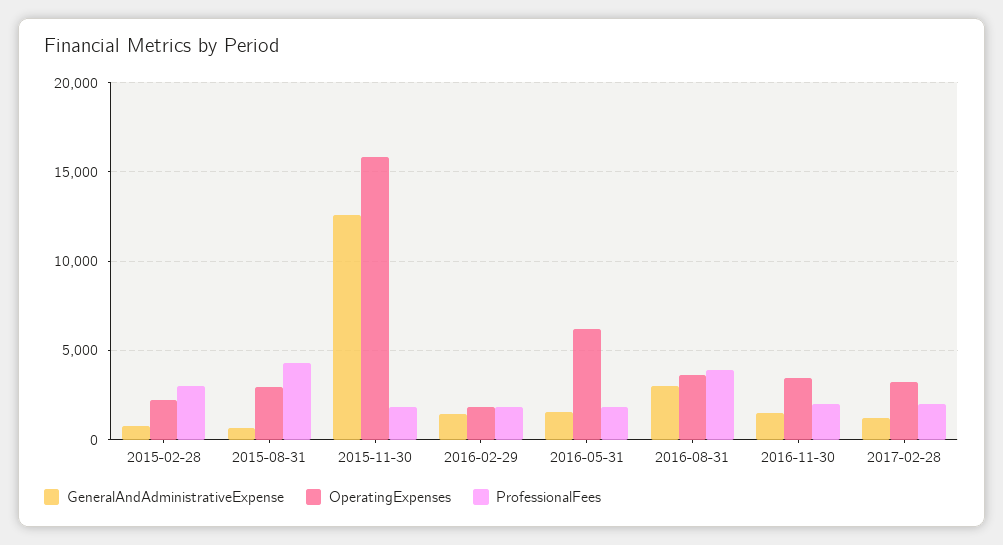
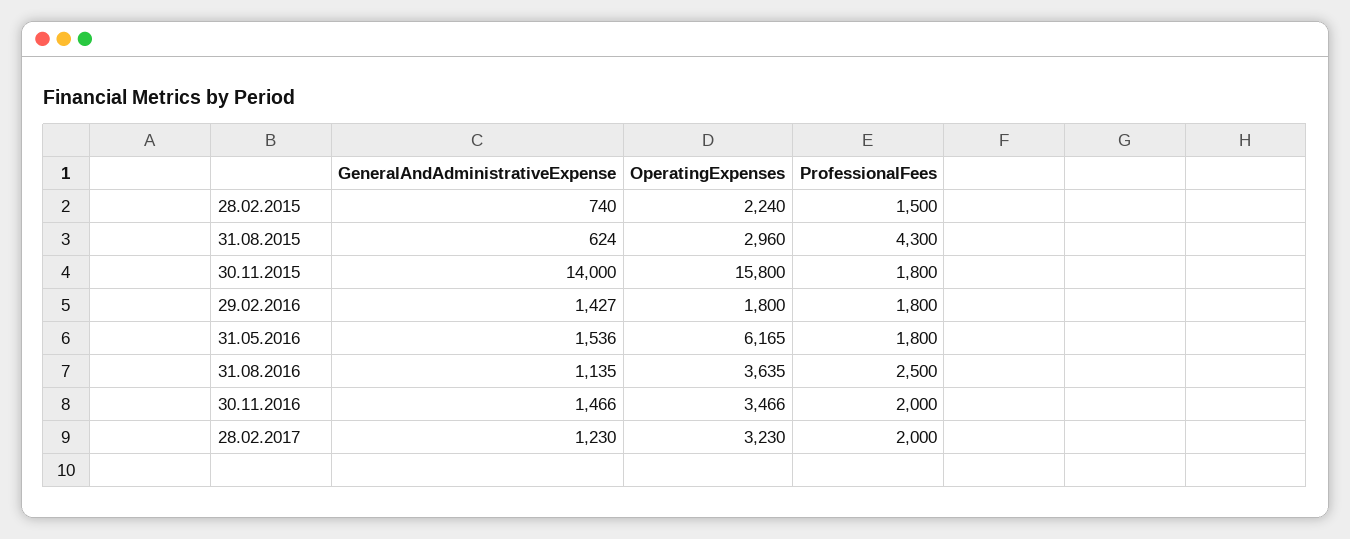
ProfessionalFees, 2015-02-28: 3000 -> 1500
GeneralAndAdministrativeExpense, 2015-11-30: 12500 -> 14000
GeneralAndAdministrativeExpense, 2016-08-31: 3000 -> 1135
ProfessionalFees, 2016-08-31: 4000 -> 2500

